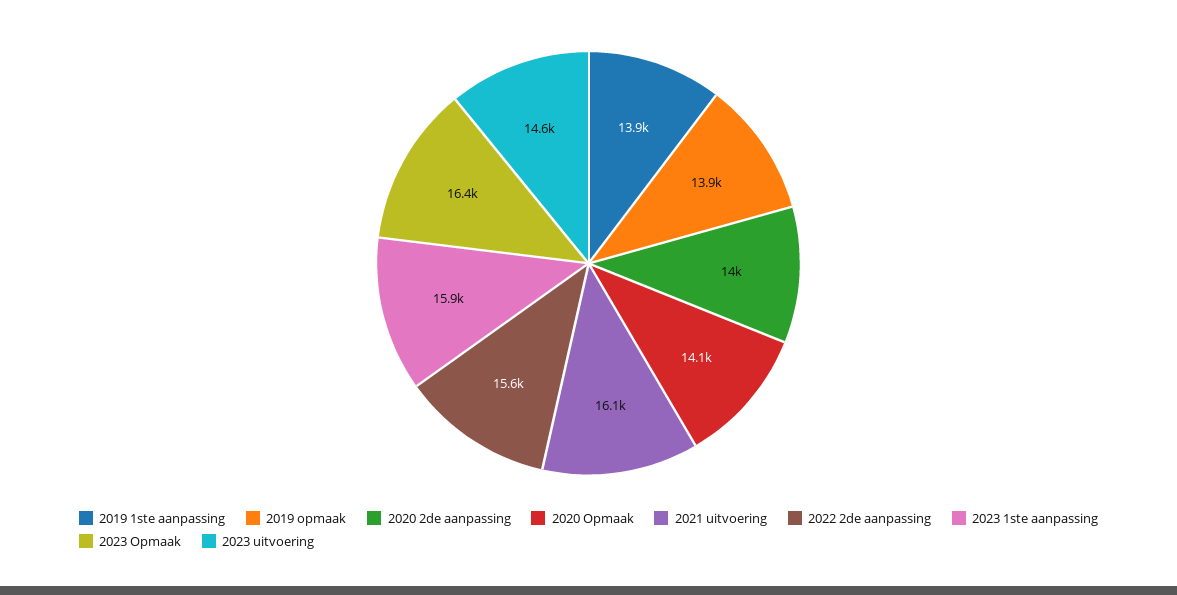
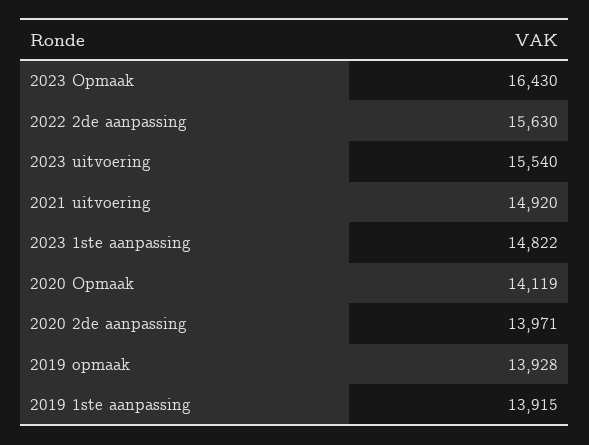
2021 uitvoering: 16100 -> 14920
2023 1ste aanpassing: 15900 -> 14822
2023 uitvoering: 14600 -> 15540

